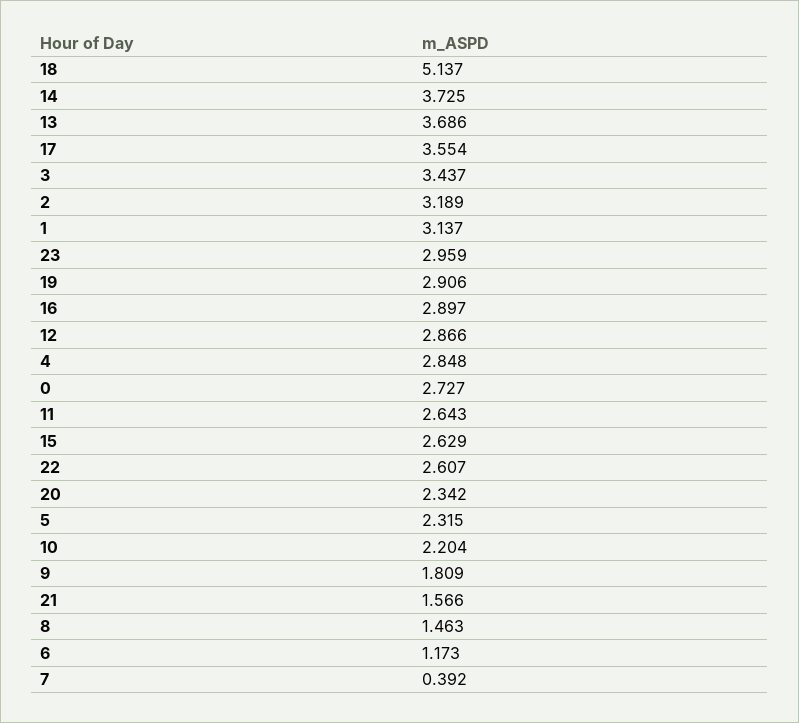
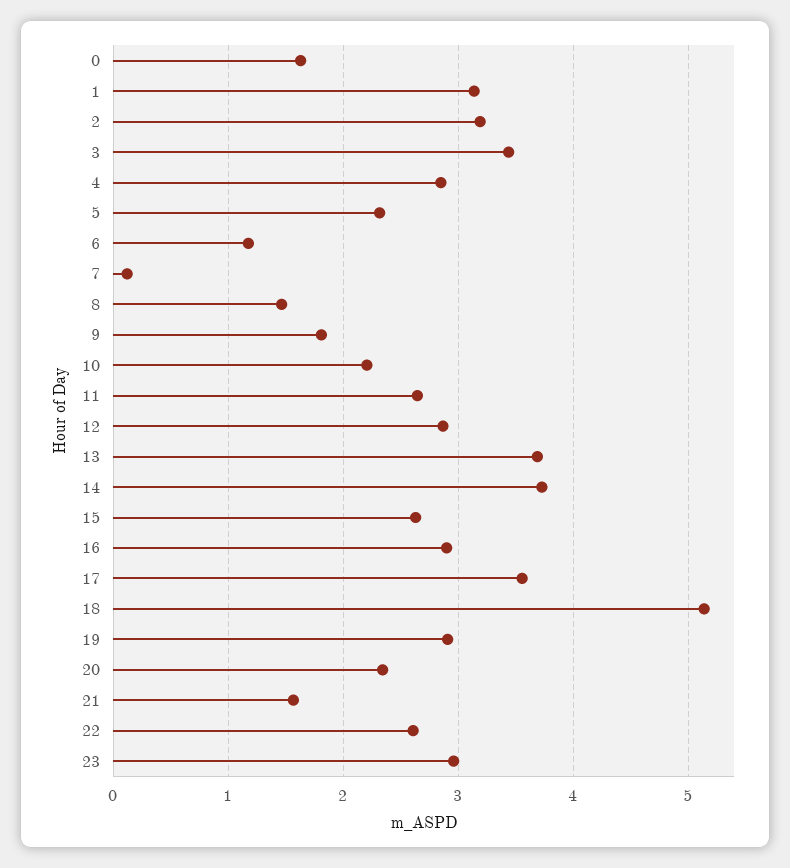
0: 2.727 -> 1.6
7: 0.392 -> 0.1

